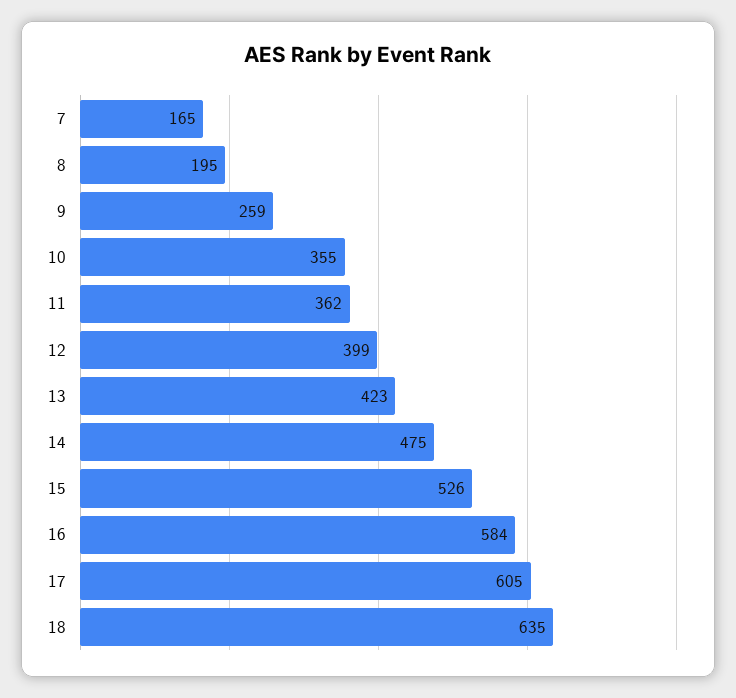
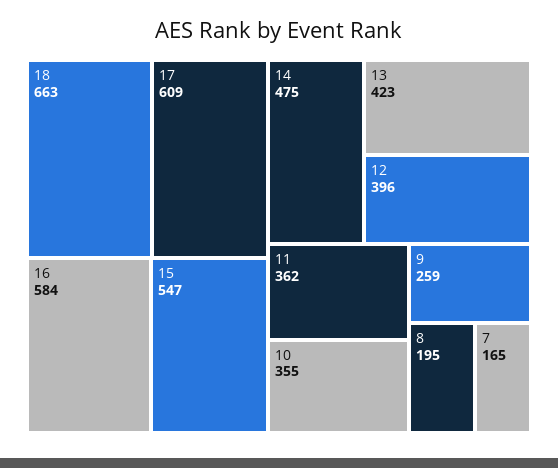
12: 399 -> 396
15: 526 -> 547
17: 605 -> 609
18: 635 -> 663

